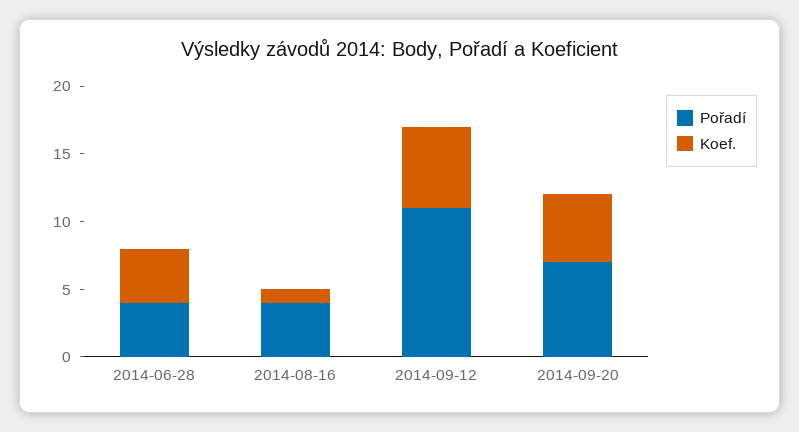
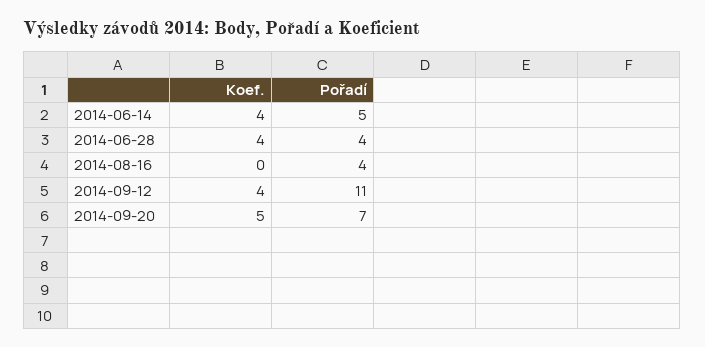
Koef., 2014-08-16: 1 -> 0
Koef., 2014-09-12: 6 -> 4
Koef., 2014-06-14: none -> 4
Pořadí, 2014-06-14: none -> 5

